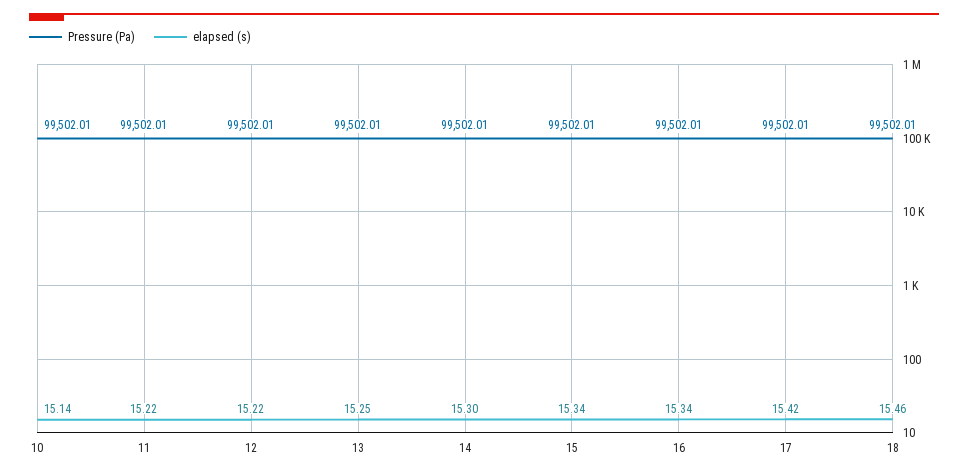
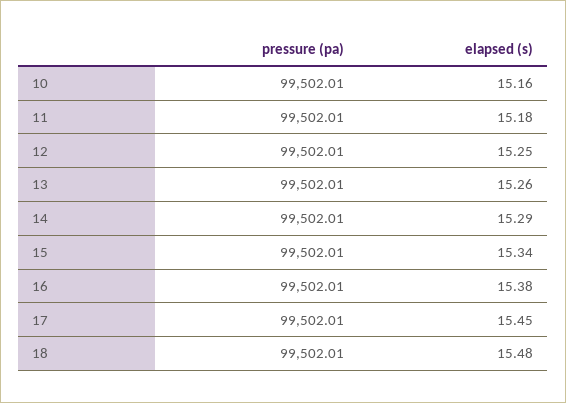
elapsed (s), 10: 15.14 -> 15.16
elapsed (s), 11: 15.22 -> 15.18
elapsed (s), 12: 15.22 -> 15.25
elapsed (s), 13: 15.25 -> 15.26
elapsed (s), 14: 15.3 -> 15.29
elapsed (s), 16: 15.34 -> 15.38
elapsed (s), 17: 15.42 -> 15.45
elapsed (s), 18: 15.46 -> 15.48

